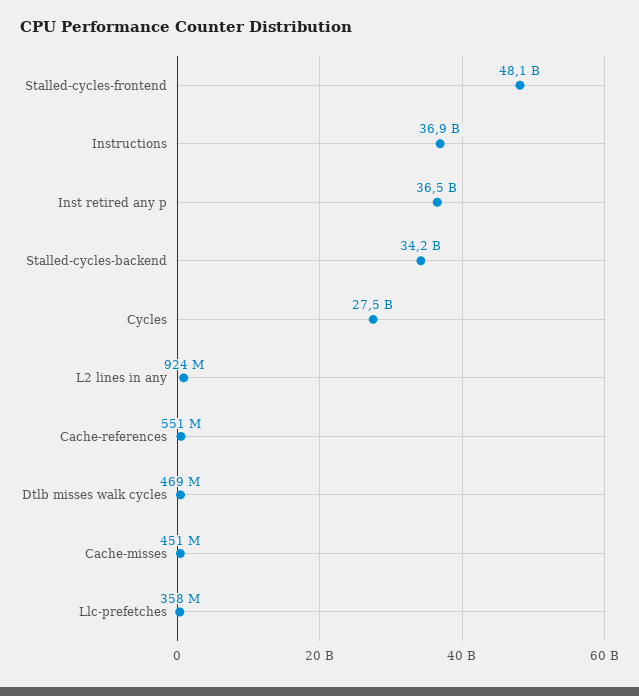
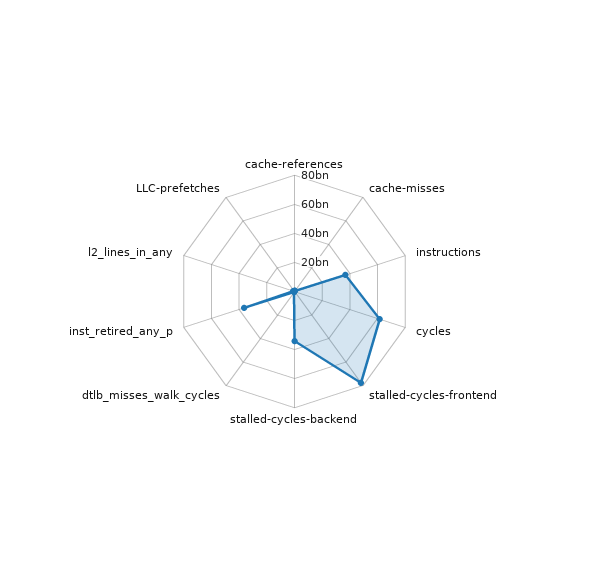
Stalled-cycles-frontend: 48100000000 -> 80000000000
Cycles: 27500000000 -> 60000000000

